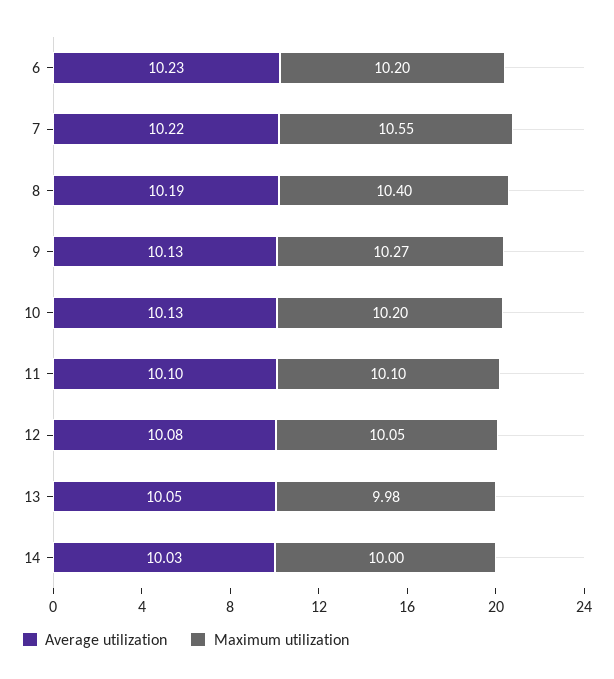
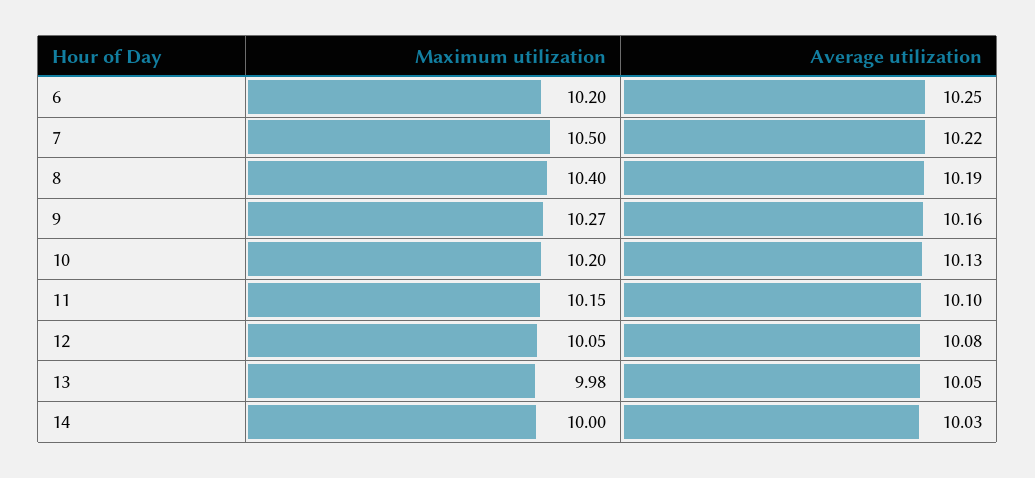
Average utilization, 6: 10.23 -> 10.25
Maximum utilization, 7: 10.55 -> 10.5
Average utilization, 9: 10.13 -> 10.16
Maximum utilization, 11: 10.1 -> 10.15

